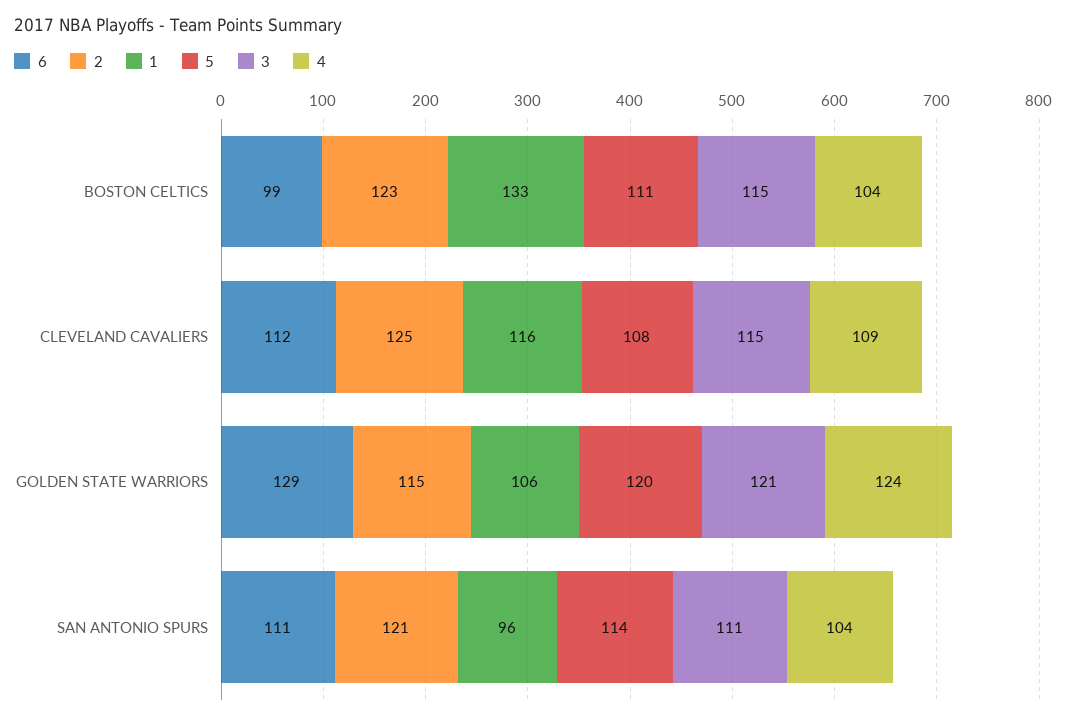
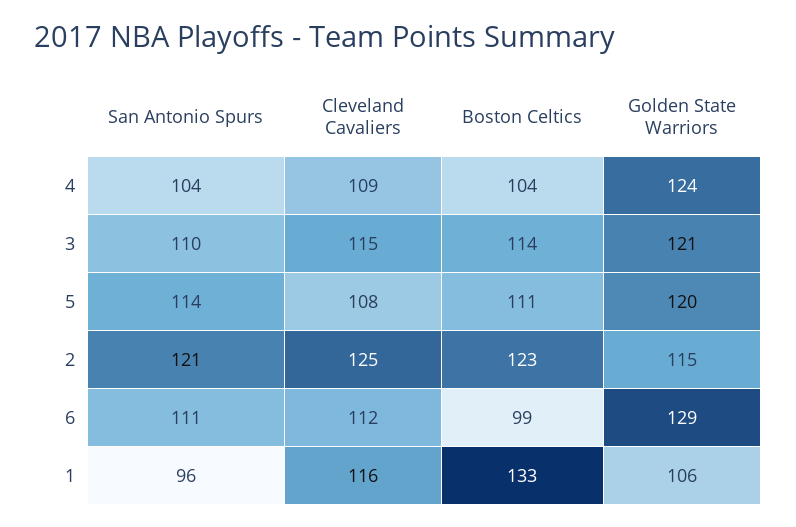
3, BOSTON CELTICS: 115 -> 114
3, SAN ANTONIO SPURS: 111 -> 110

